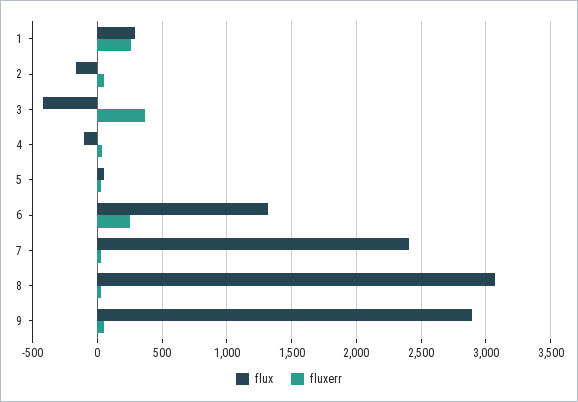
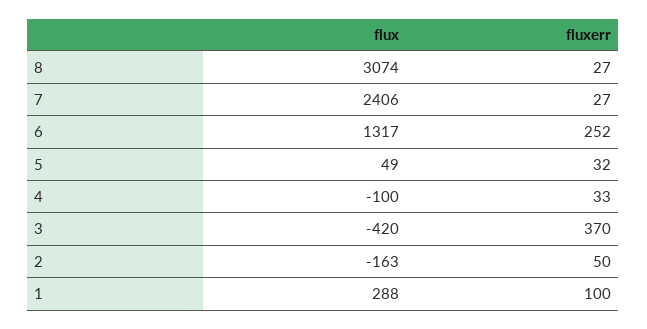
fluxerr, 1: 250 -> 100
flux, 9: 2900 -> none
fluxerr, 9: 50 -> none

